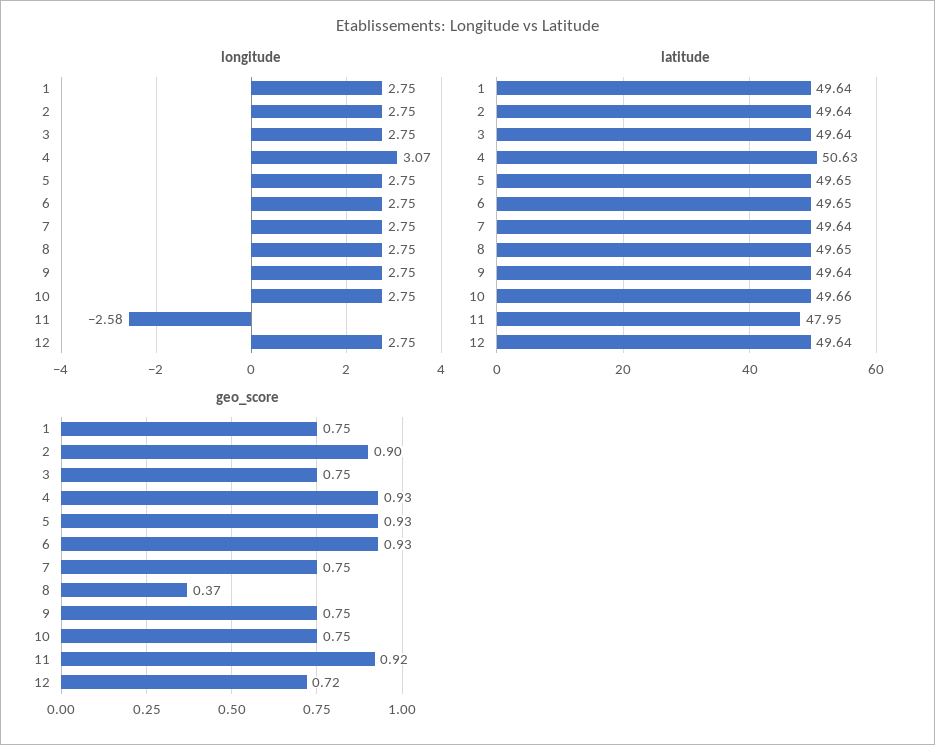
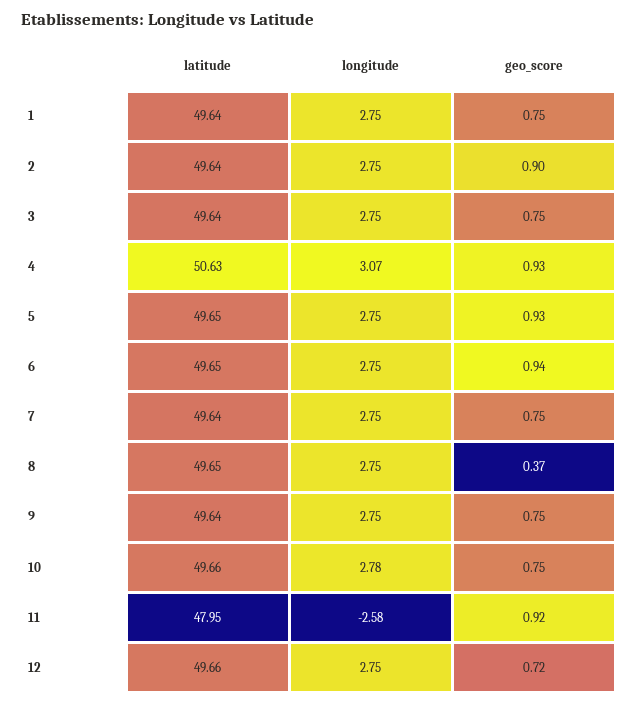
longitude, 10: 2.75 -> 2.78
latitude, 12: 49.64 -> 49.66
geo_score, 6: 0.93 -> 0.94

